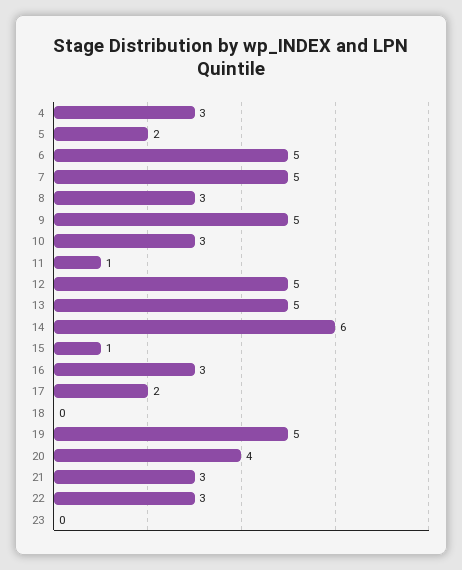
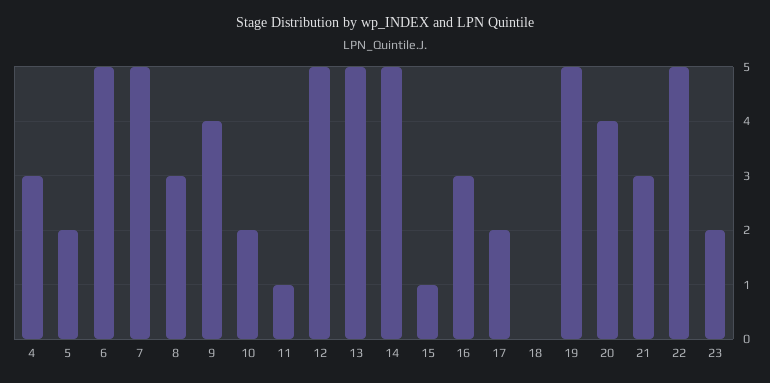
9: 5 -> 4
10: 3 -> 2
14: 6 -> 5
22: 3 -> 5
23: 0 -> 2

